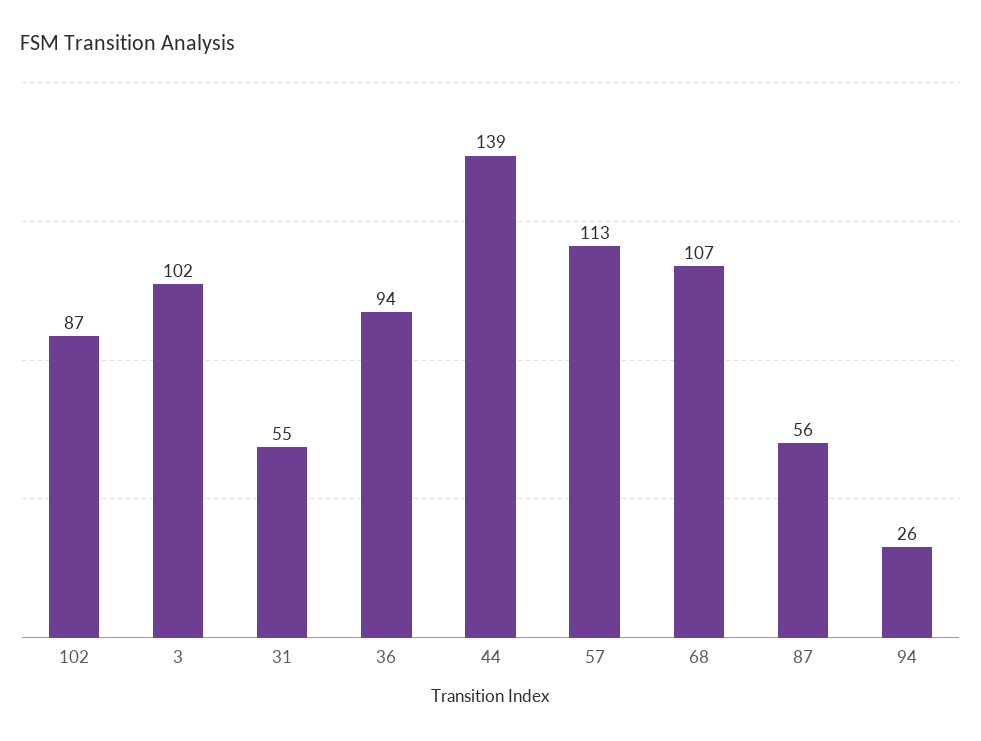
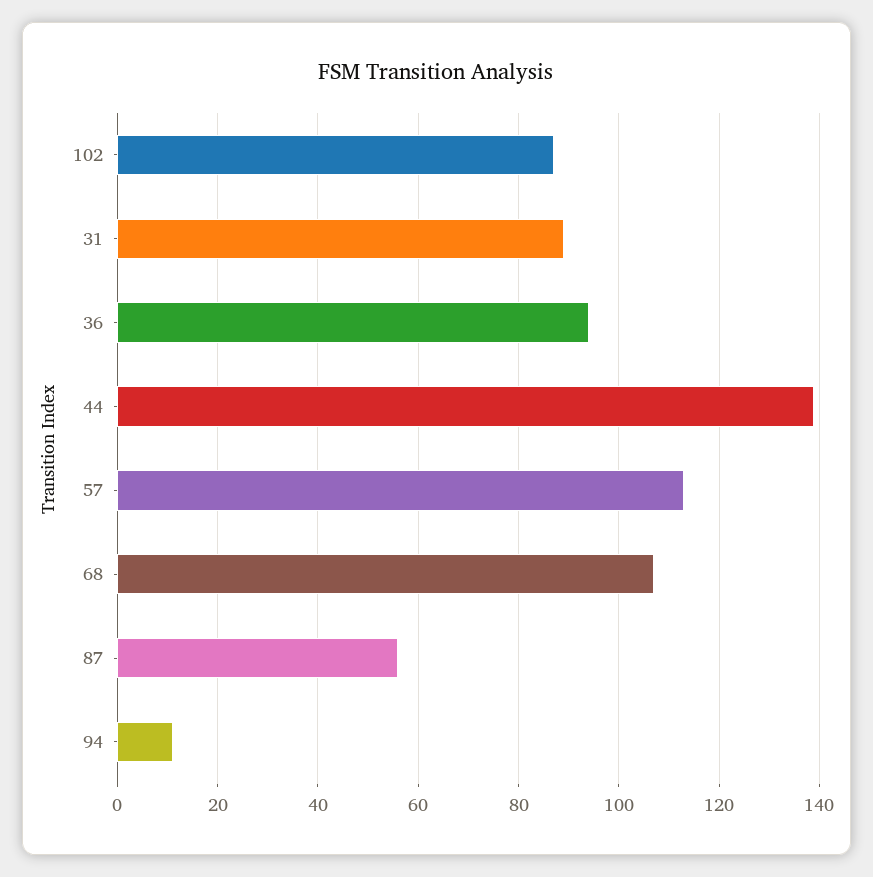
3: 102 -> none
31: 55 -> 90
94: 26 -> 10

